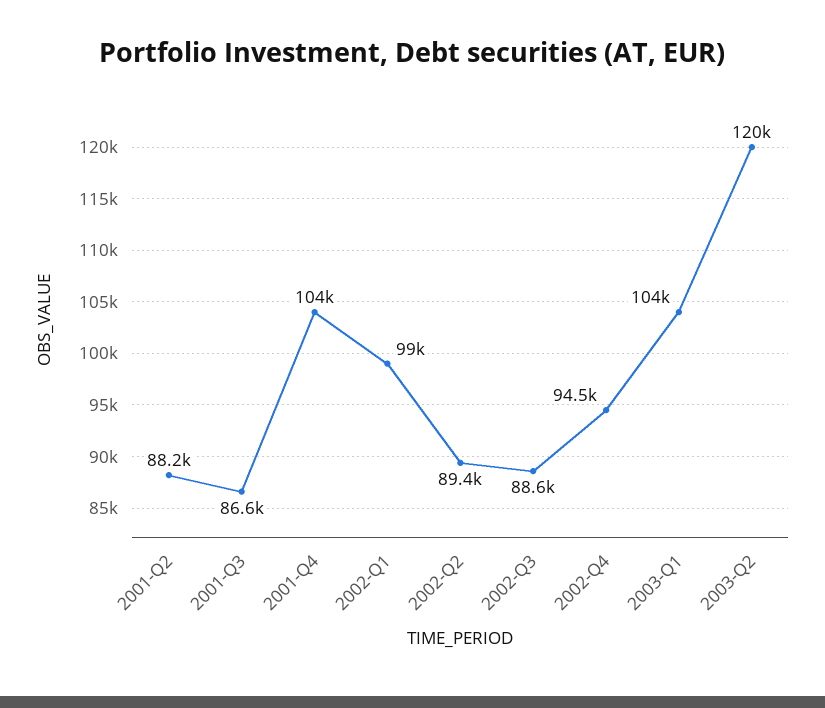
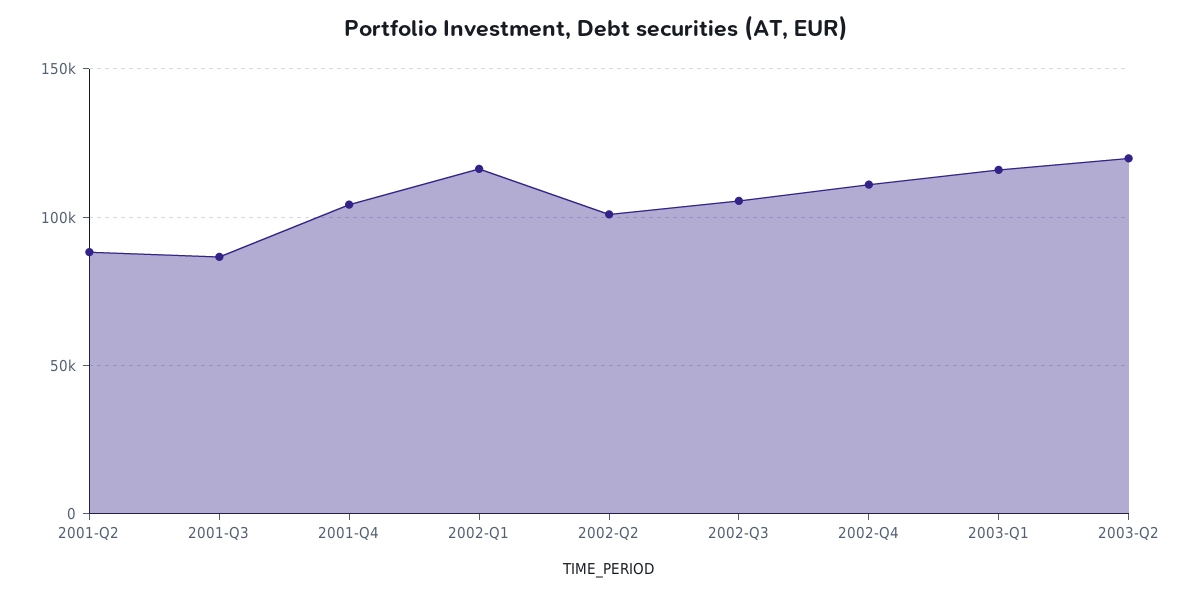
2002-Q1: 99000 -> 115000
2002-Q2: 89400 -> 100000
2002-Q3: 88600 -> 105000
2002-Q4: 94500 -> 110000
2003-Q1: 104000 -> 115000

